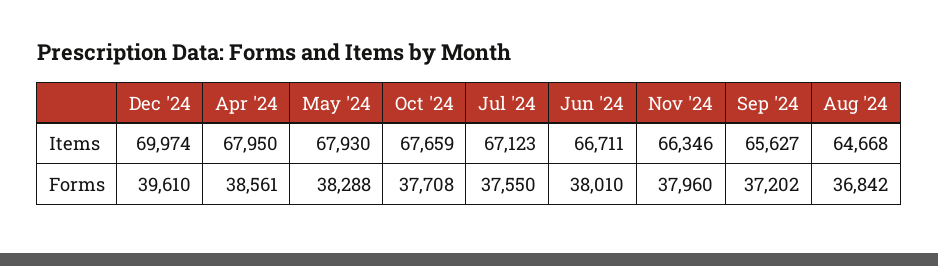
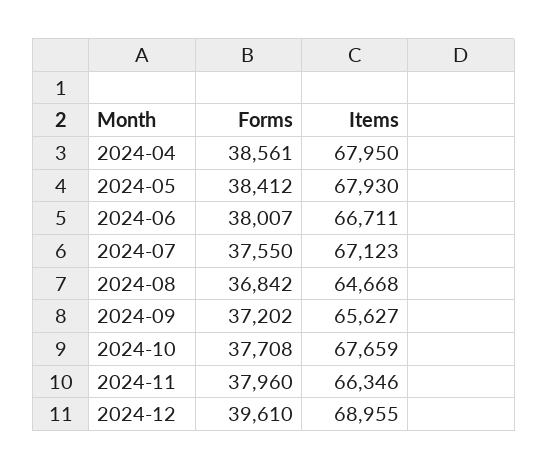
Dec '24, Items: 69974 -> 68955
May '24, Forms: 38288 -> 38412
Jun '24, Forms: 38010 -> 38007

